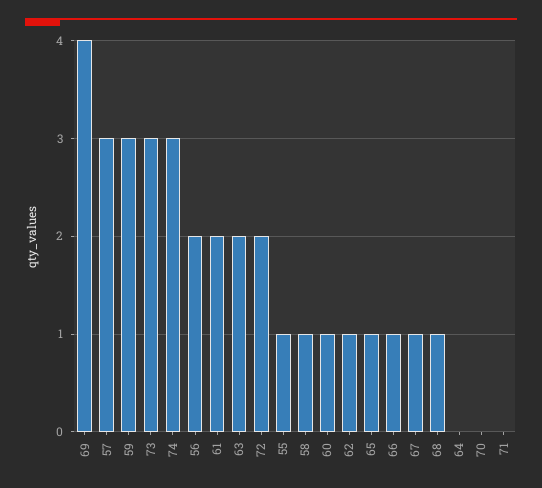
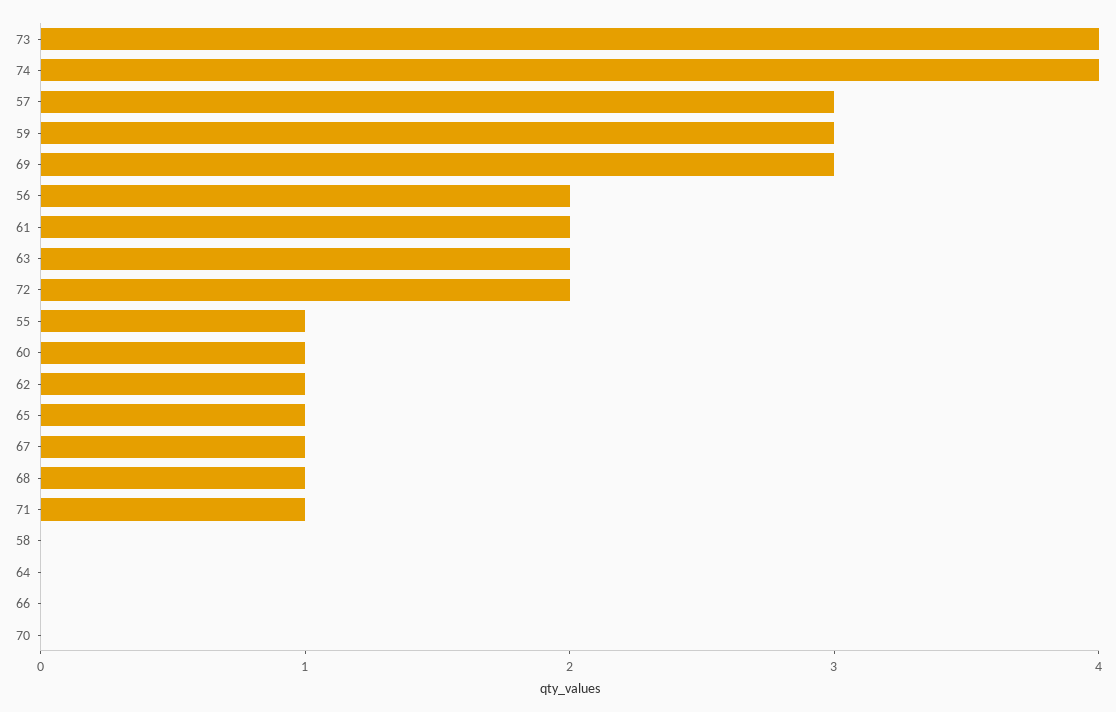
69: 4 -> 3
73: 3 -> 4
74: 3 -> 4
58: 1 -> 0
66: 1 -> 0
71: 0 -> 1

